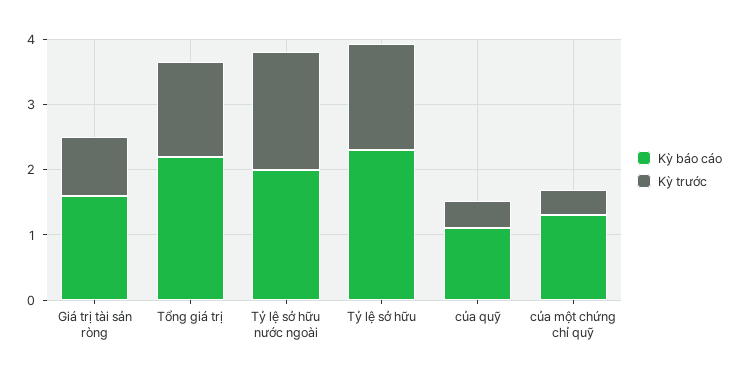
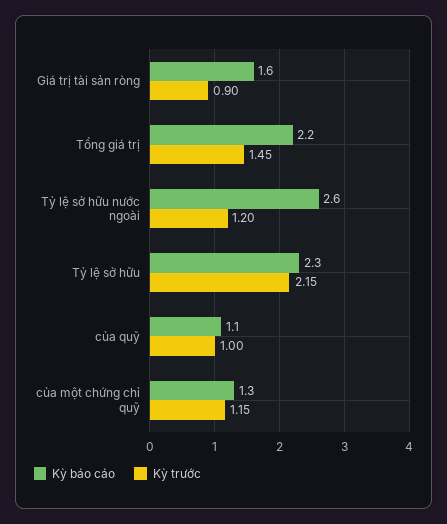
Kỳ báo cáo, Tỷ lệ sở hữu nước ngoài: 2 -> 2.6
Kỳ trước, Tỷ lệ sở hữu nước ngoài: 1.8 -> 1.2
Kỳ trước, Tỷ lệ sở hữu: 1.6 -> 2.15
Kỳ trước, của quỹ: 0.4 -> 1
Kỳ trước, của một chứng chỉ quỹ: 0.4 -> 1.15

